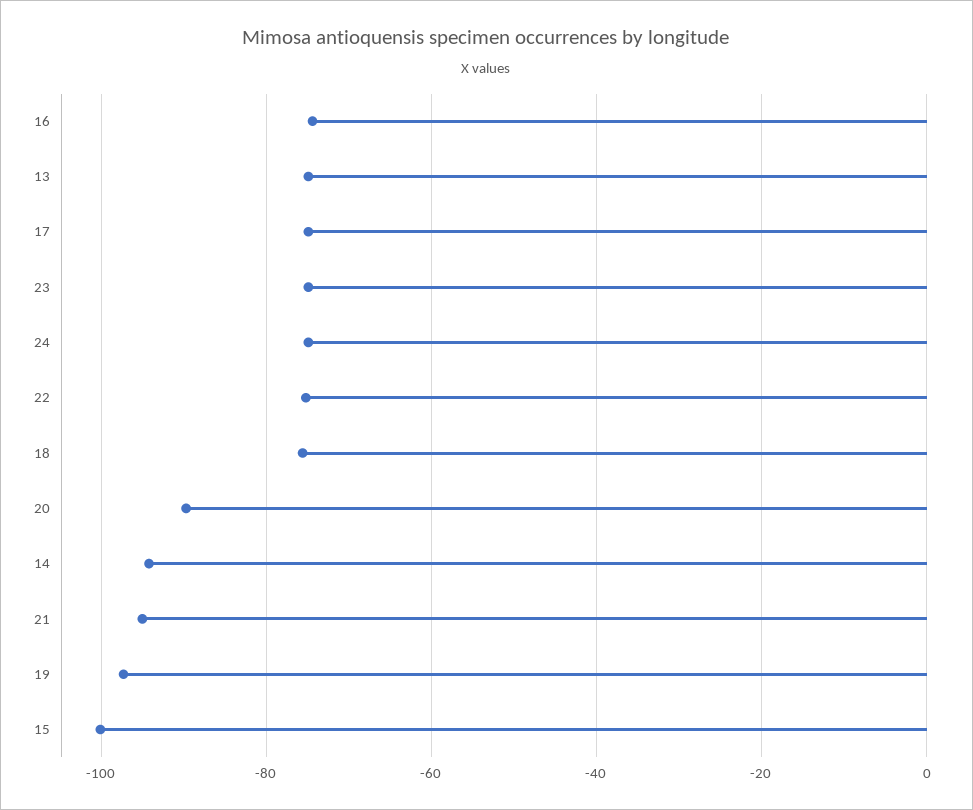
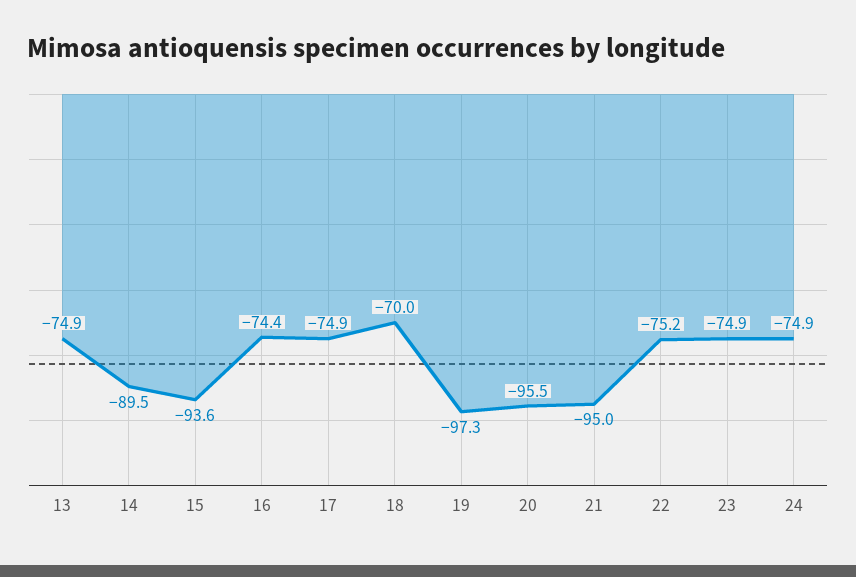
18: -76 -> -70
20: -90 -> -95.5
14: -94 -> -89.5
15: -100 -> -93.6

